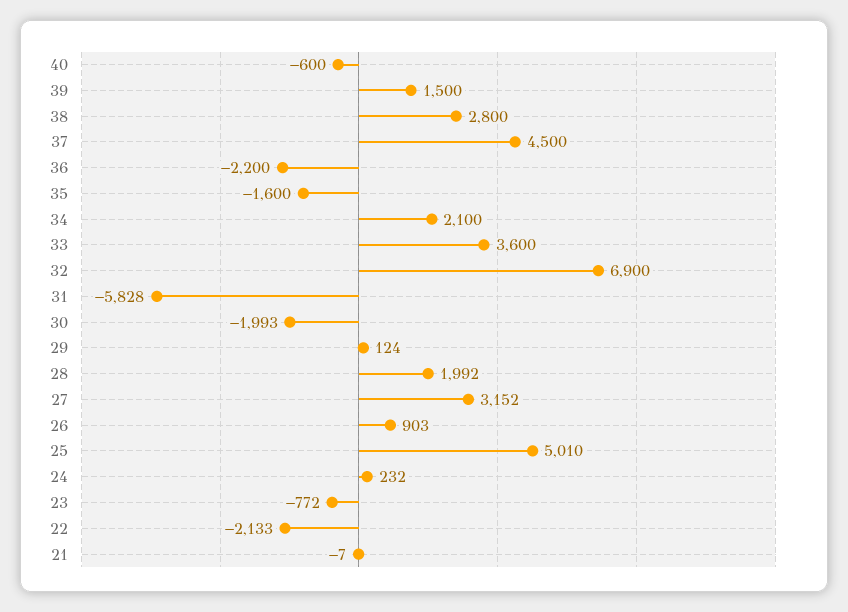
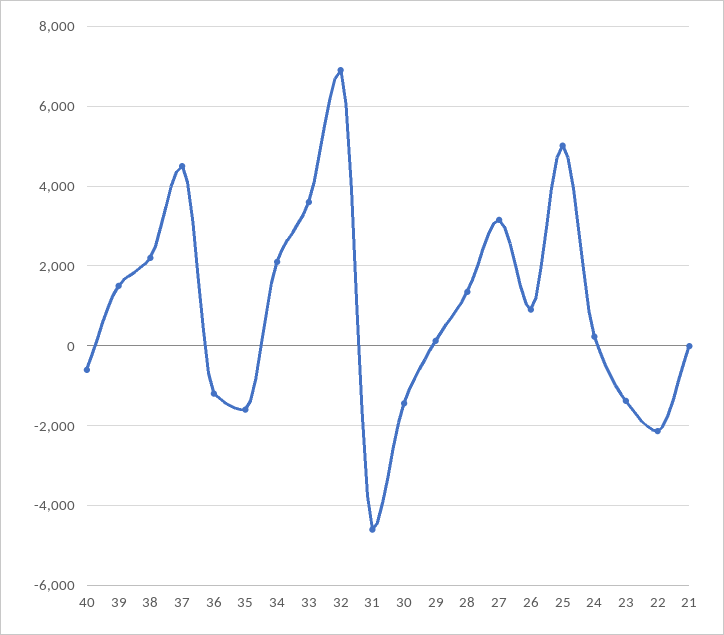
38: 2800 -> 2200
36: -2200 -> -1200
31: -5828 -> -4600
30: -1993 -> -1400
28: 1992 -> 1400
23: -772 -> -1400

